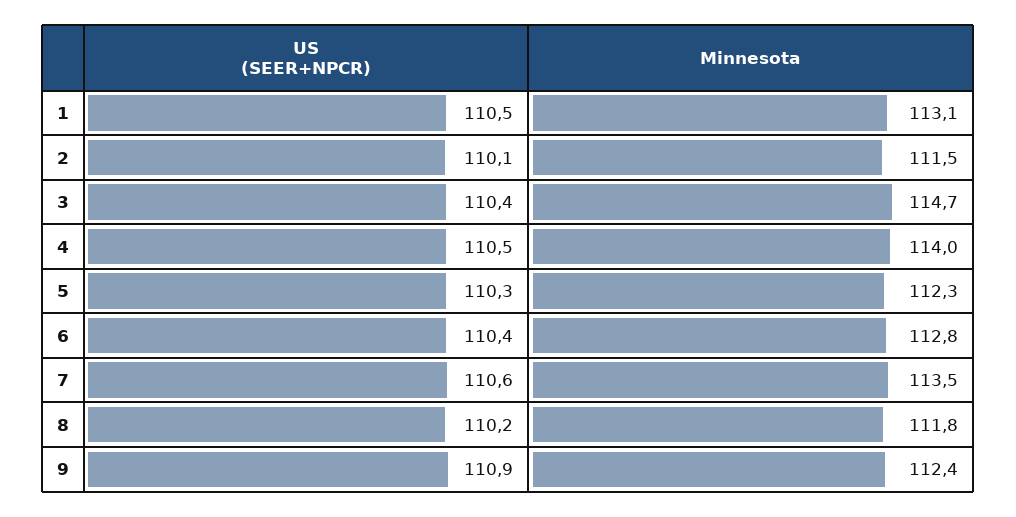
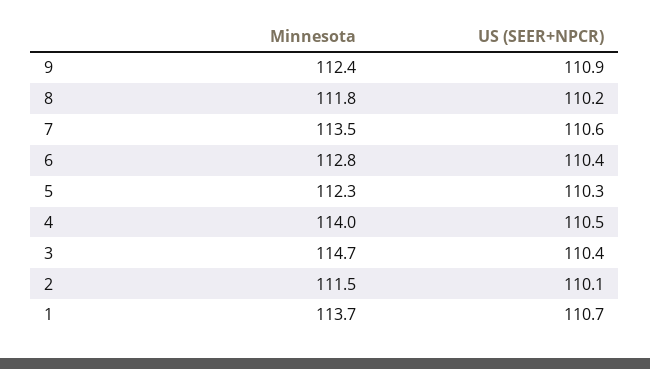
US (SEER+NPCR), 1: 110.5 -> 110.7
Minnesota, 1: 113.1 -> 113.7

